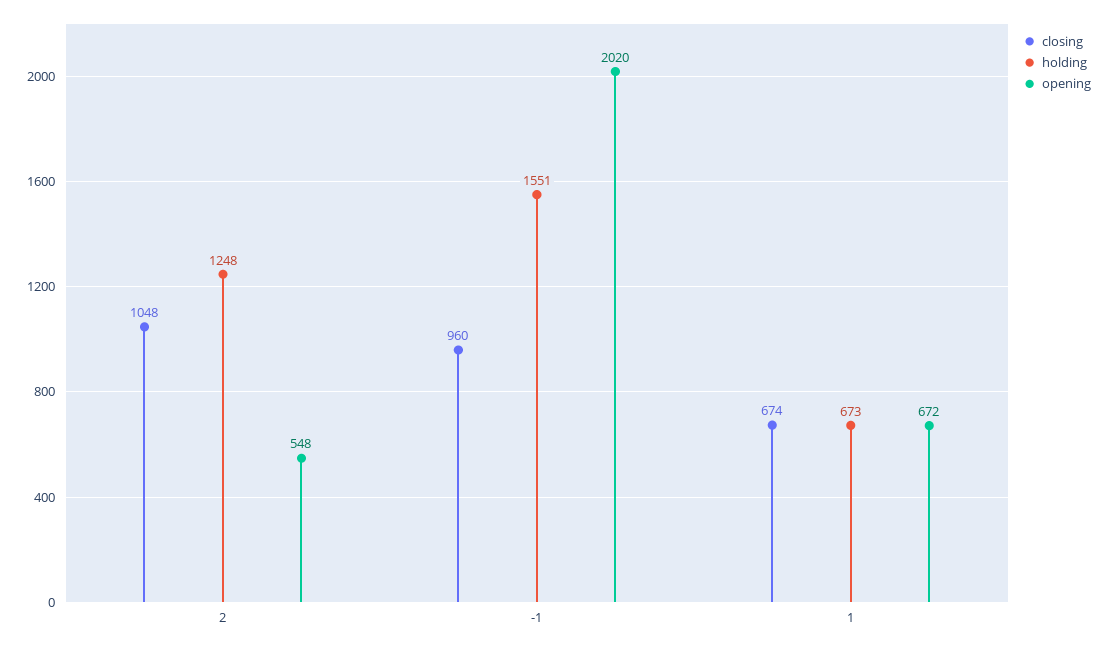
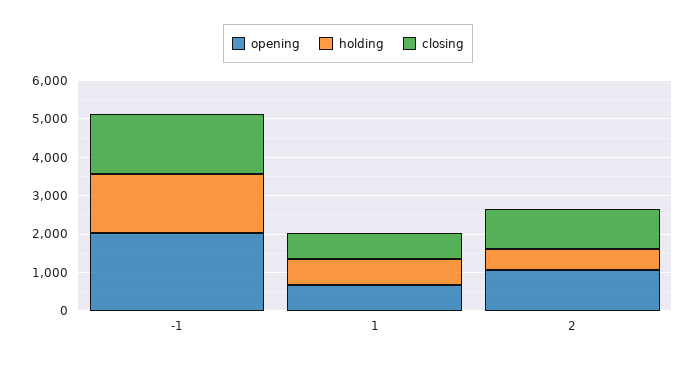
holding, 2: 1248 -> 500
opening, 2: 548 -> 1000
closing, -1: 960 -> 1500

